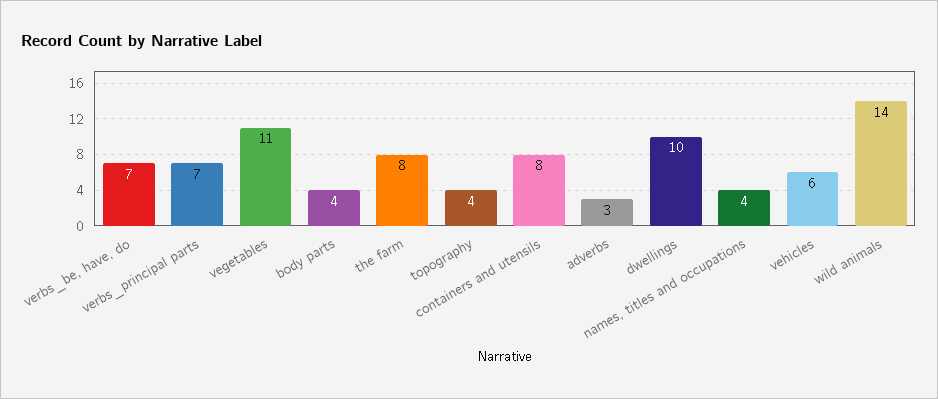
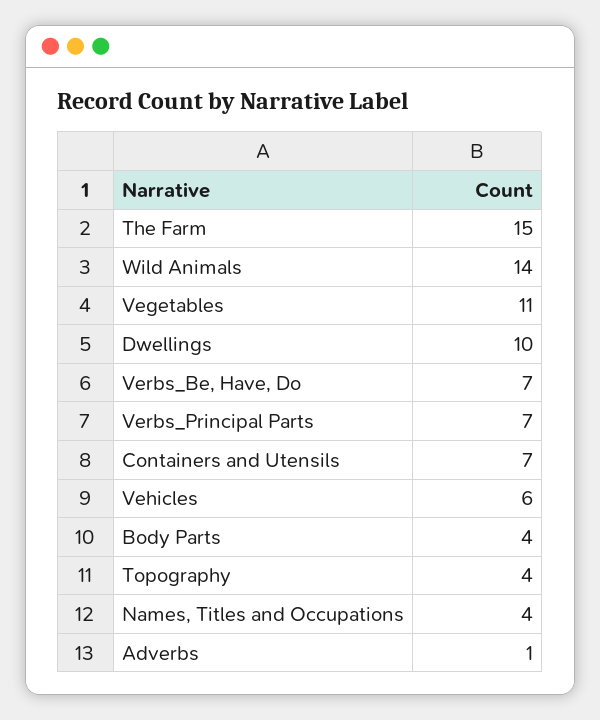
the farm: 8 -> 15
containers and utensils: 8 -> 7
adverbs: 3 -> 1

